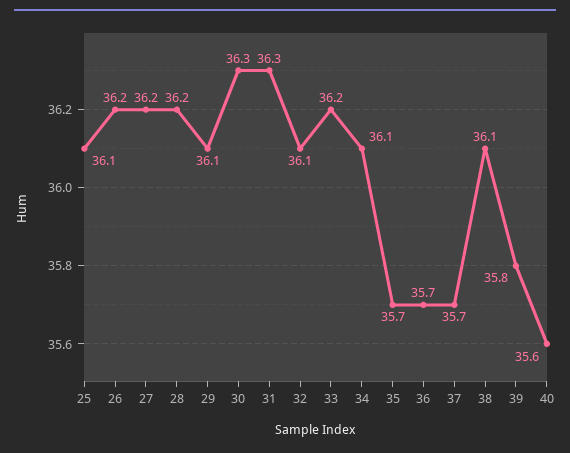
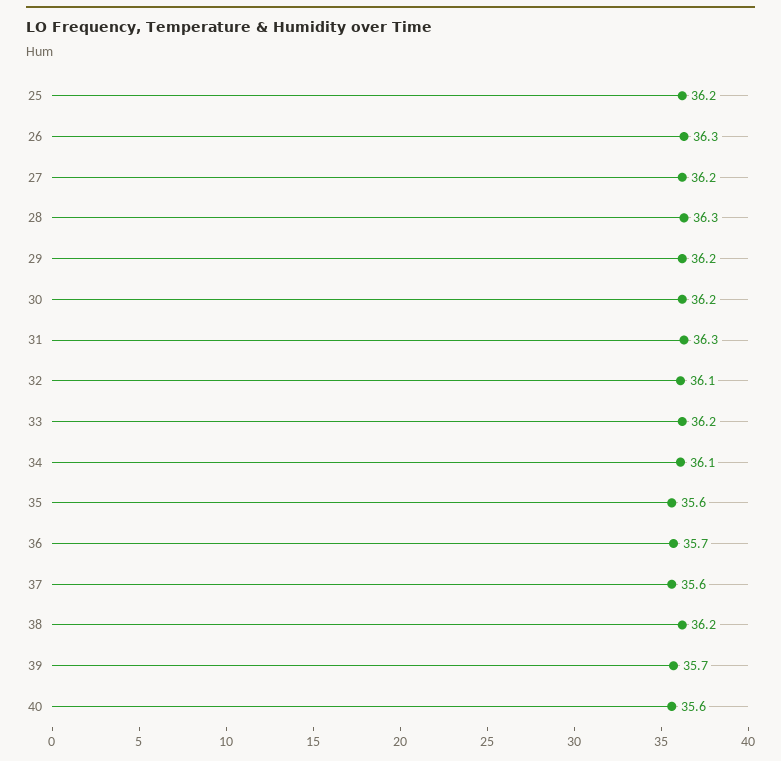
25: 36.1 -> 36.2
26: 36.2 -> 36.3
28: 36.2 -> 36.3
29: 36.1 -> 36.2
30: 36.3 -> 36.2
35: 35.7 -> 35.6
37: 35.7 -> 35.6
38: 36.1 -> 36.2
39: 35.8 -> 35.7

